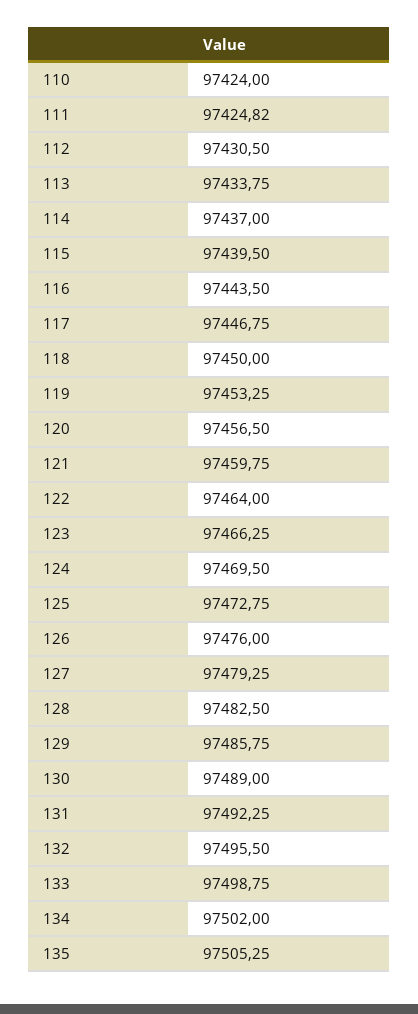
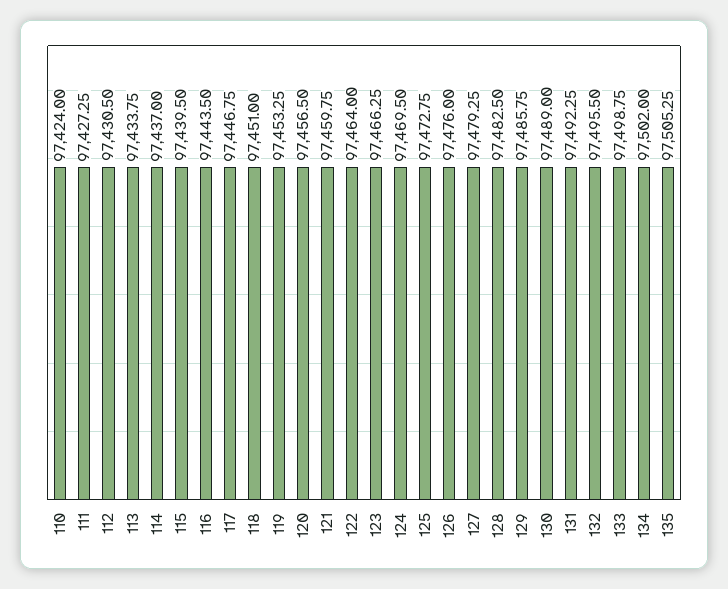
111: 97424.82 -> 97427.25
118: 97450 -> 97451

